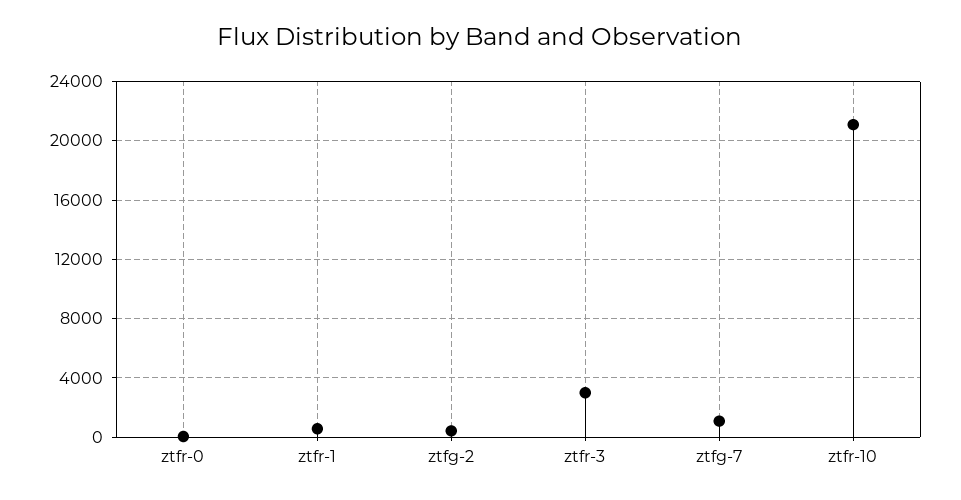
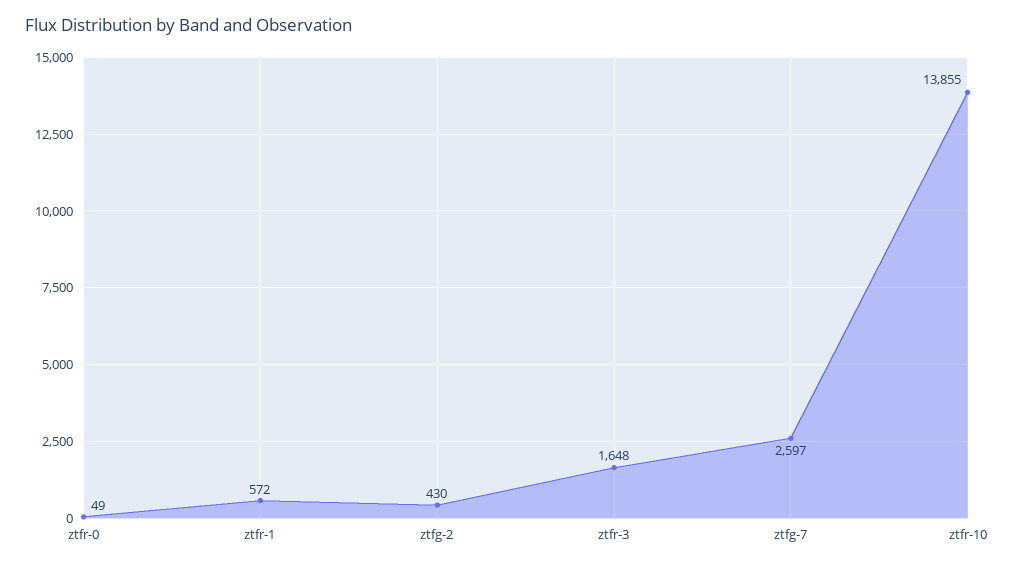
ztfr-3: 3000 -> 1648
ztfg-7: 1000 -> 2597
ztfr-10: 21000 -> 13855

